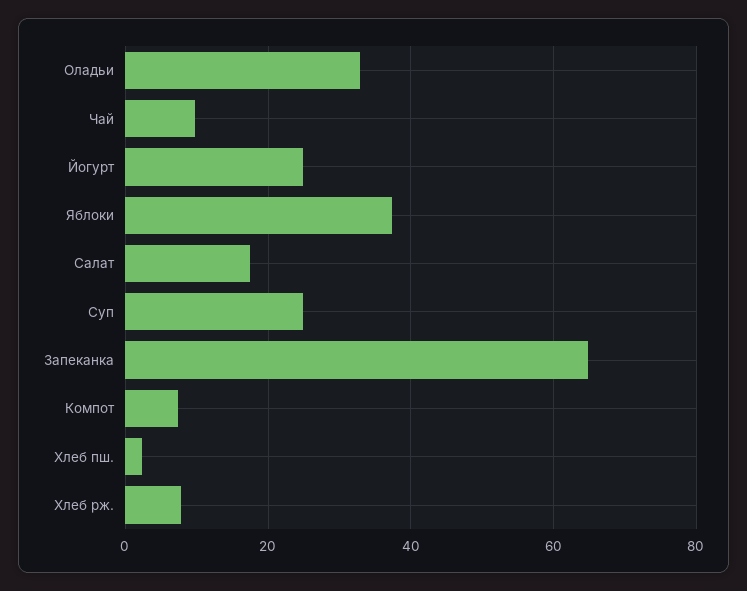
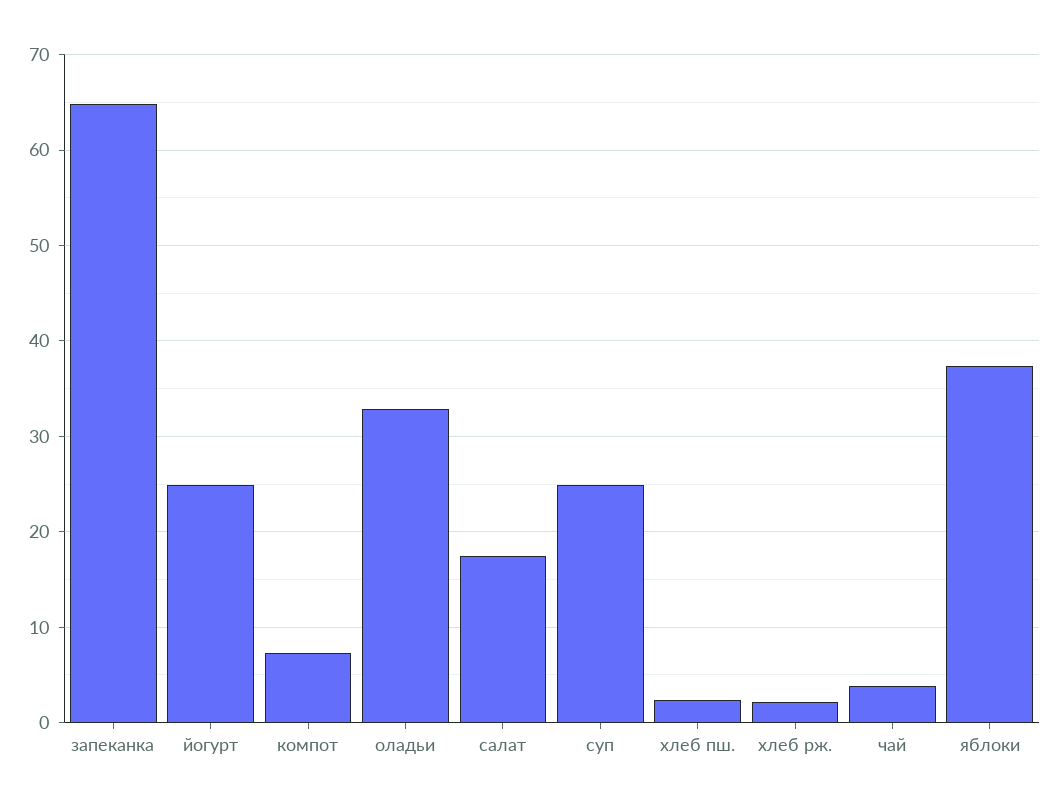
Чай: 10 -> 4
Хлеб рж.: 8 -> 2

